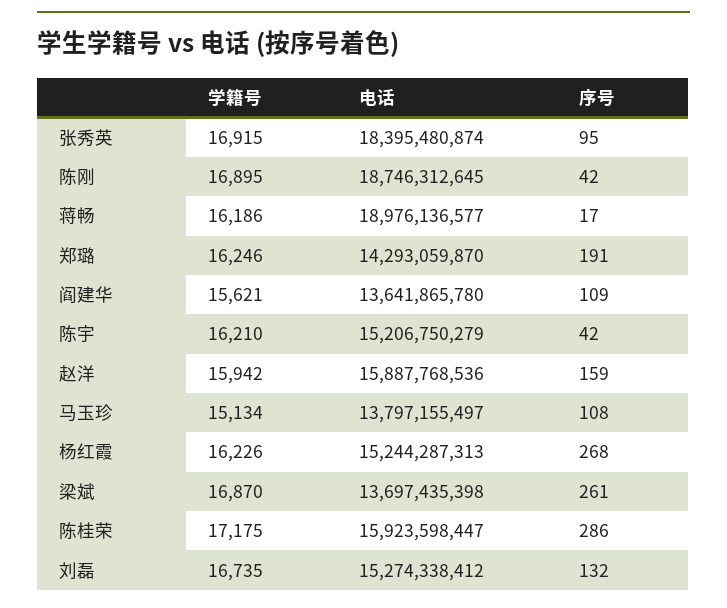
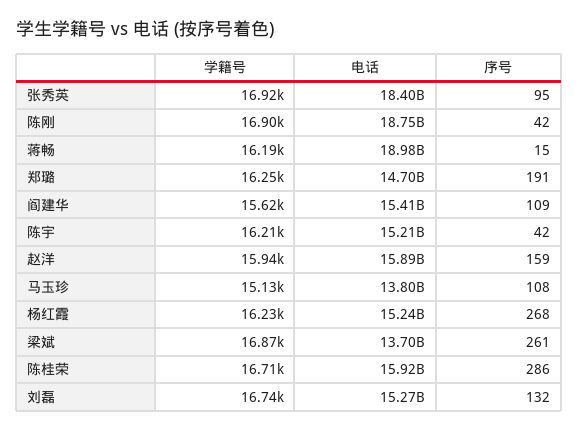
序号, 蒋畅: 17 -> 15
电话, 郑璐: 14293059870 -> 14700000000
电话, 阎建华: 13641865780 -> 15410000000
学籍号, 陈桂荣: 17175 -> 16710

